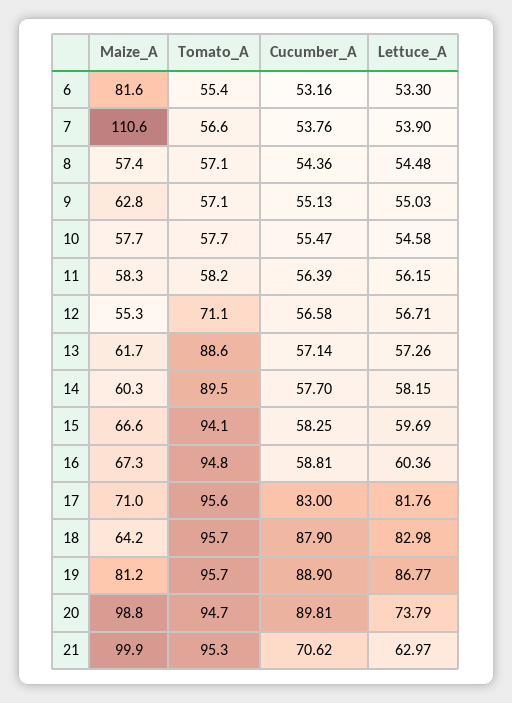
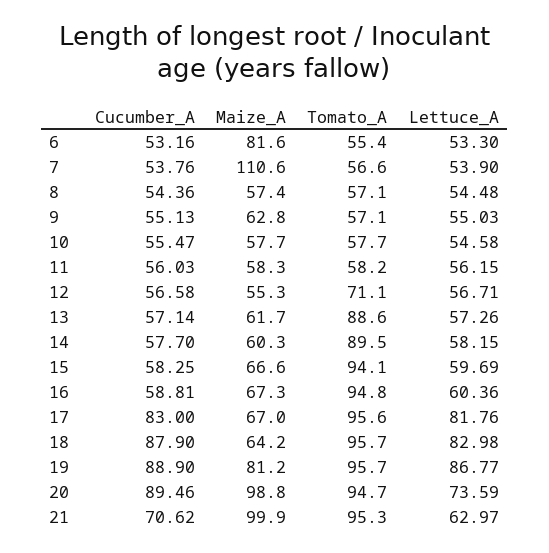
Cucumber_A, 11: 56.39 -> 56.03
Maize_A, 17: 71 -> 67
Cucumber_A, 20: 89.81 -> 89.46
Lettuce_A, 20: 73.79 -> 73.59

